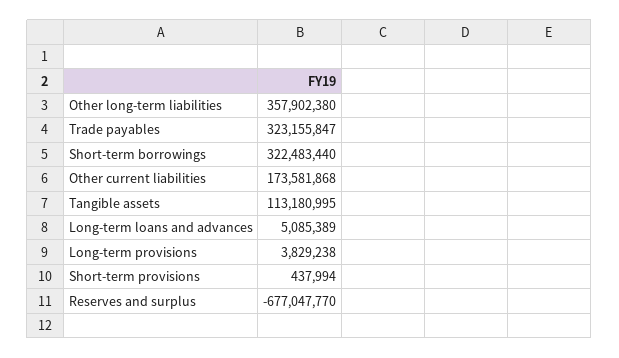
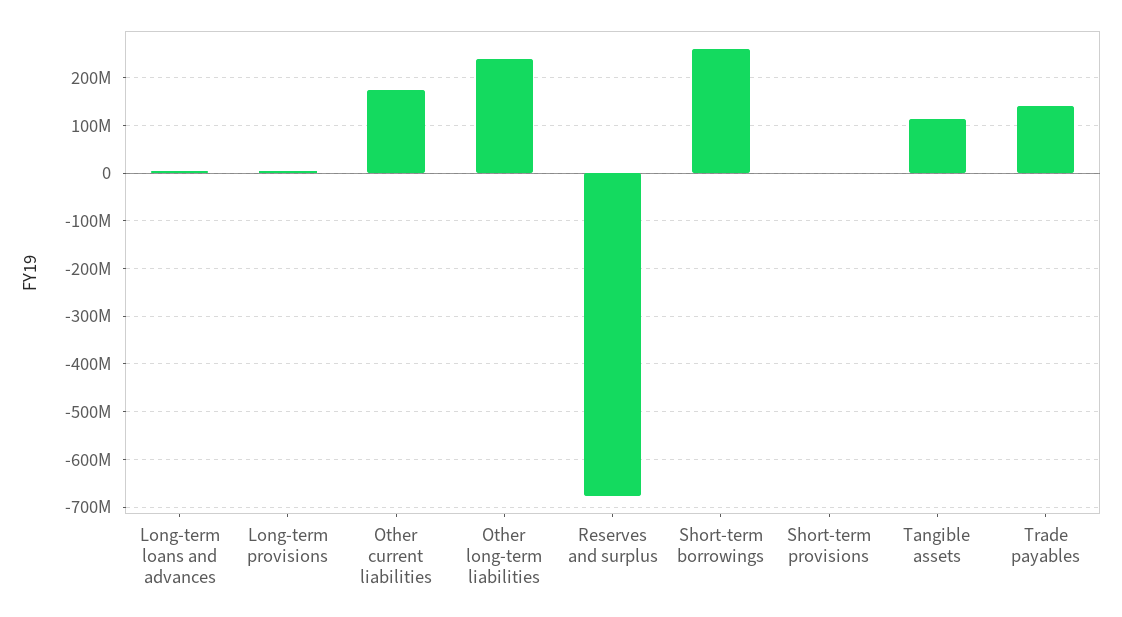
Other long-term liabilities: 357902380 -> 240000000
Trade payables: 323155847 -> 140000000
Short-term borrowings: 322483440 -> 260000000

